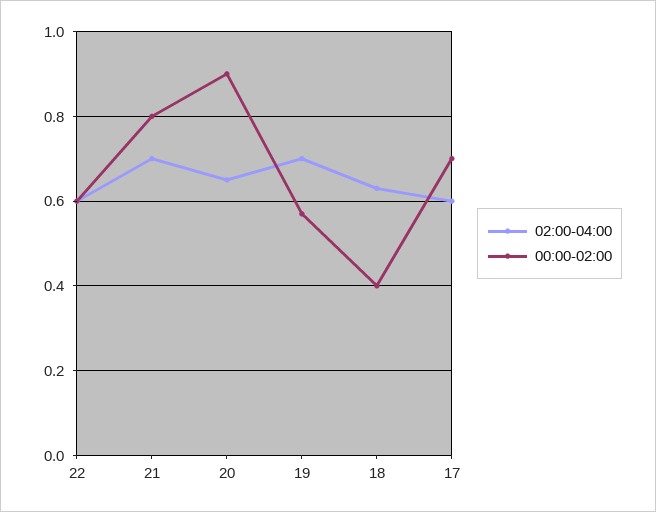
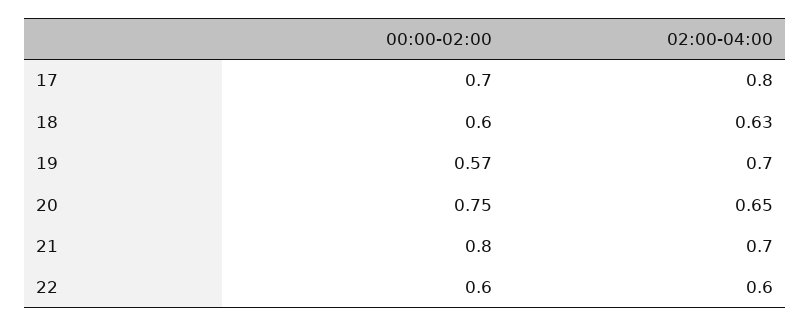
00:00-02:00, 20: 0.9 -> 0.75
00:00-02:00, 18: 0.4 -> 0.6
02:00-04:00, 17: 0.6 -> 0.8

